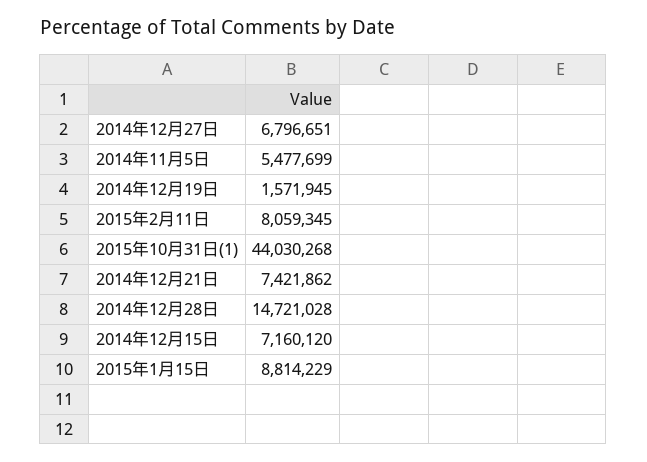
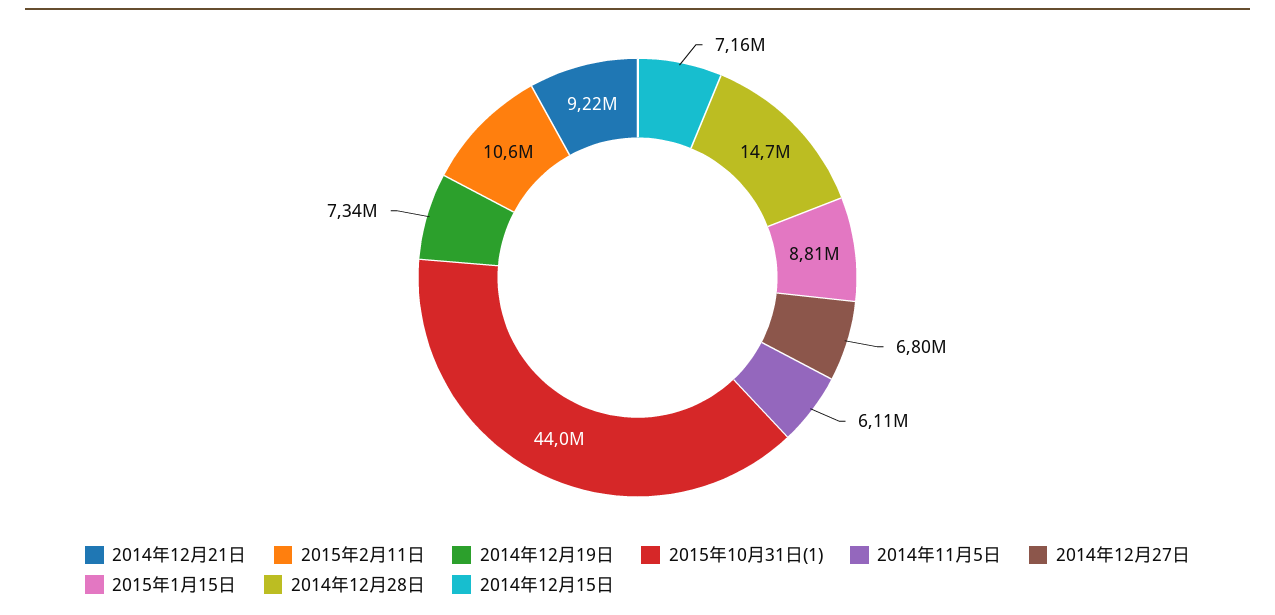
2014年11月5日: 5477699 -> 6110000
2014年12月19日: 1571945 -> 7340000
2015年2月11日: 8059345 -> 10600000
2014年12月21日: 7421862 -> 9220000

